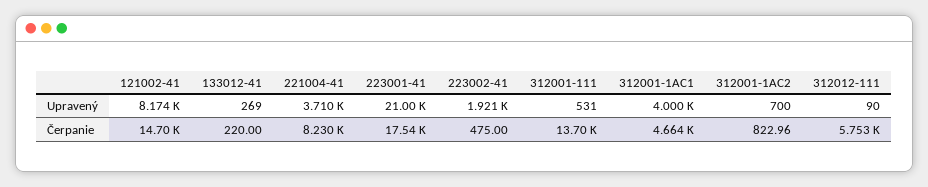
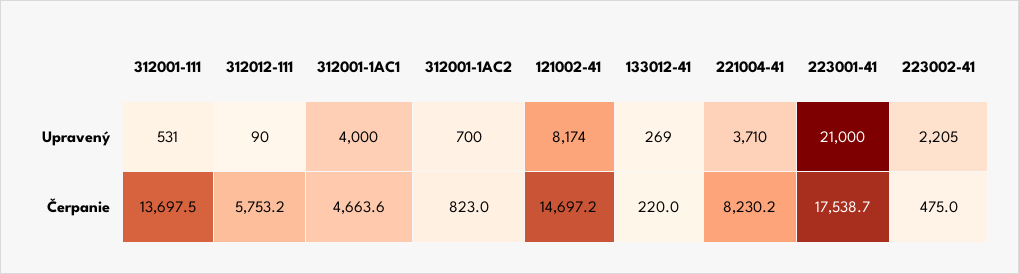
223002-41, Upravený: 1921 -> 2205

